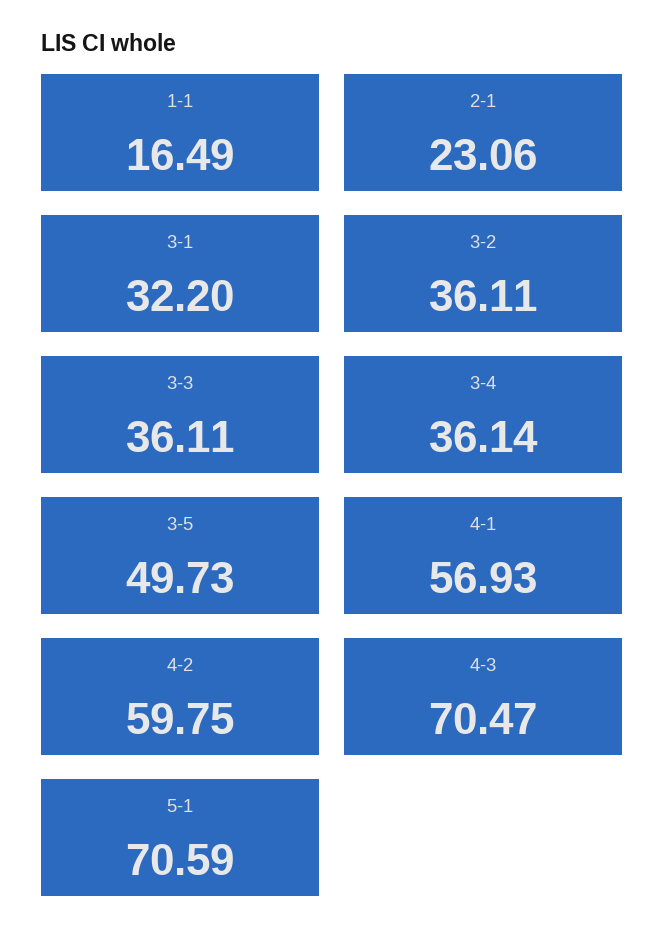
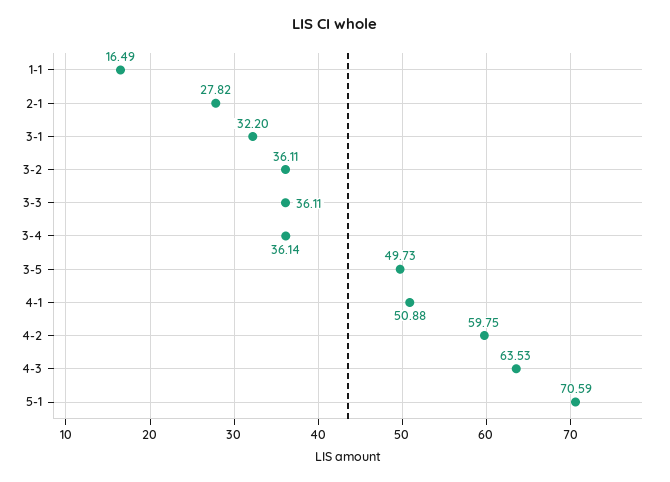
2-1: 23.06 -> 27.82
4-1: 56.93 -> 50.88
4-3: 70.47 -> 63.53

